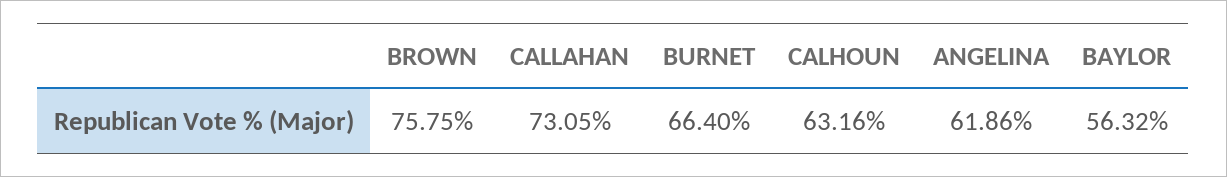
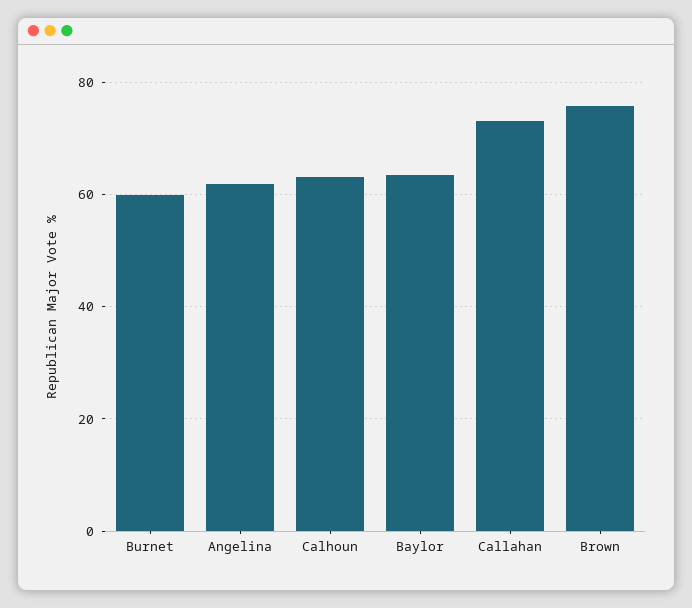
BURNET: 66.4 -> 60
BAYLOR: 56.32 -> 64

